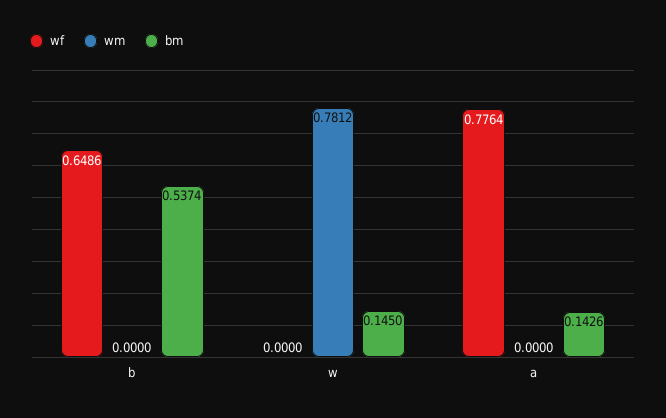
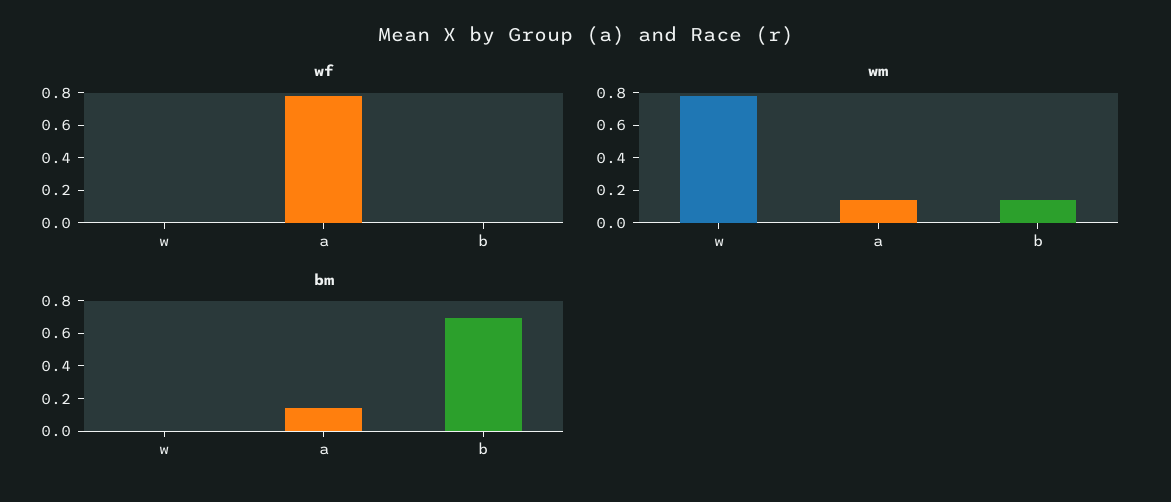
wf, b: 0.6486 -> 0
wm, b: 0 -> 0.15
bm, b: 0.5374 -> 0.7
bm, w: 0.145 -> 0
wm, a: 0 -> 0.15

